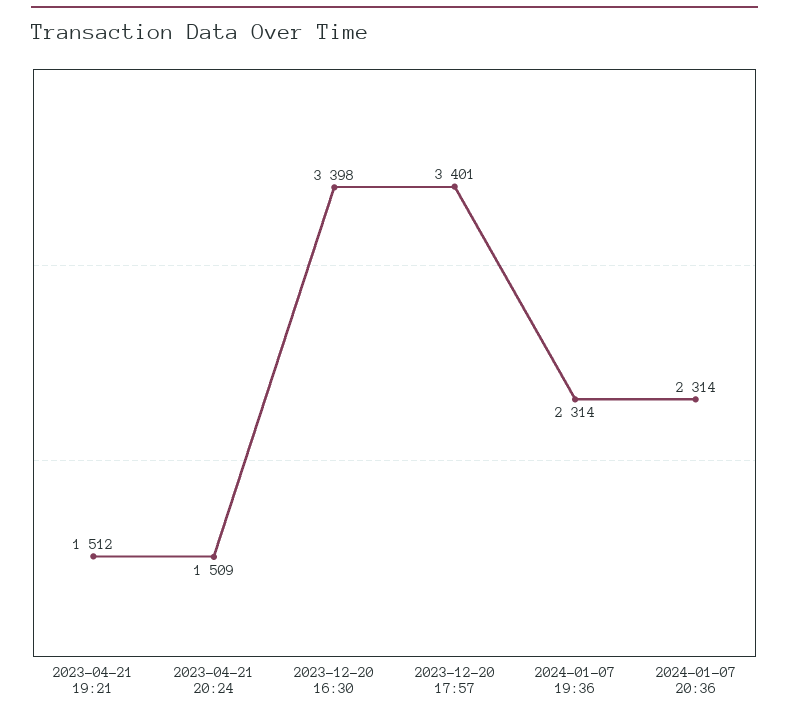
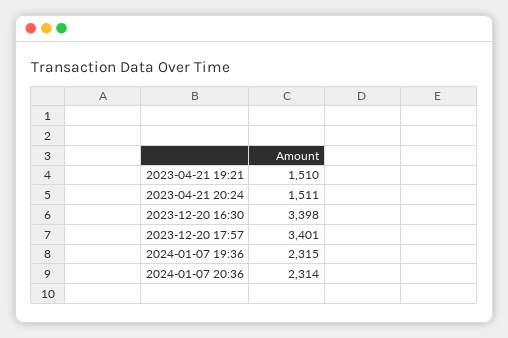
2023-04-21 19:21: 1512 -> 1510
2023-04-21 20:24: 1509 -> 1511
2024-01-07 19:36: 2314 -> 2315

